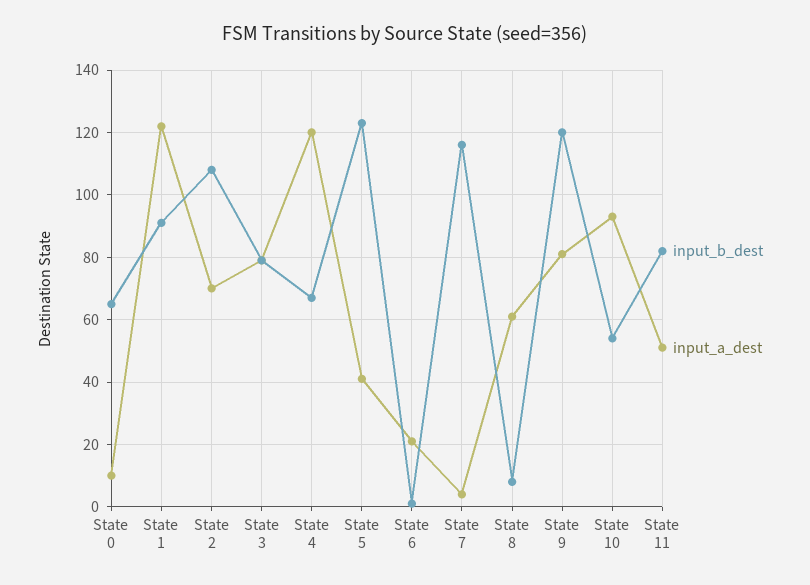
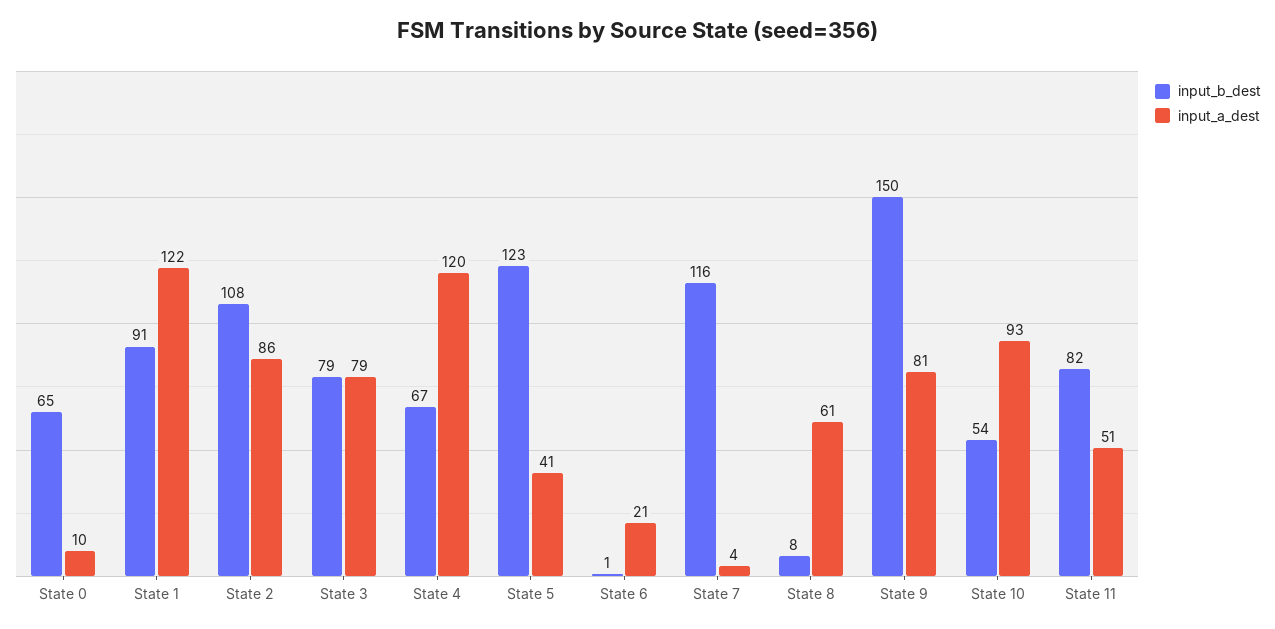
input_a_dest, State 2: 70 -> 86
input_b_dest, State 9: 120 -> 150

